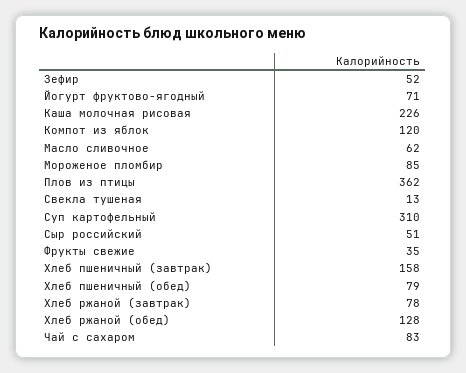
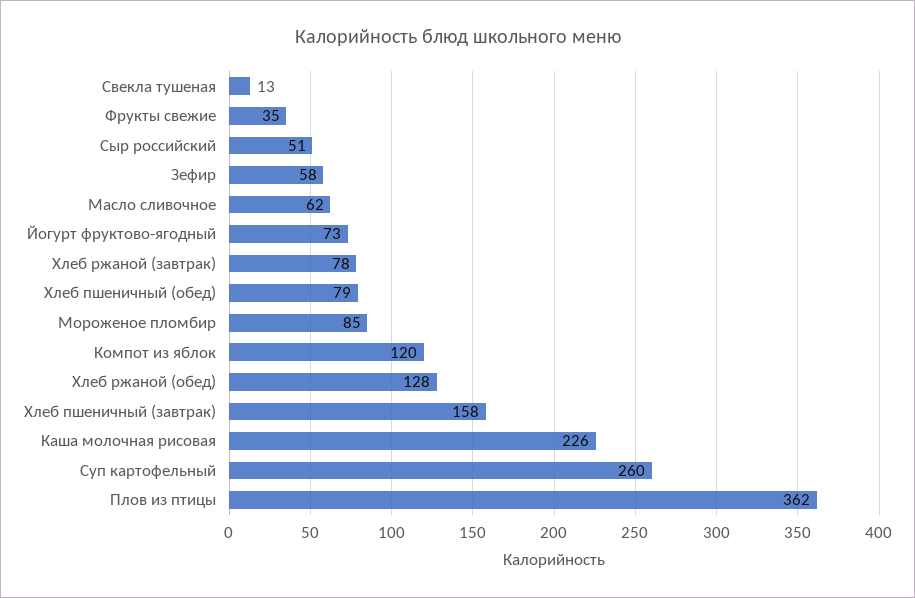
Зефир: 52 -> 58
Йогурт фруктово-ягодный: 71 -> 73
Суп картофельный: 310 -> 260
Чай с сахаром: 83 -> none

